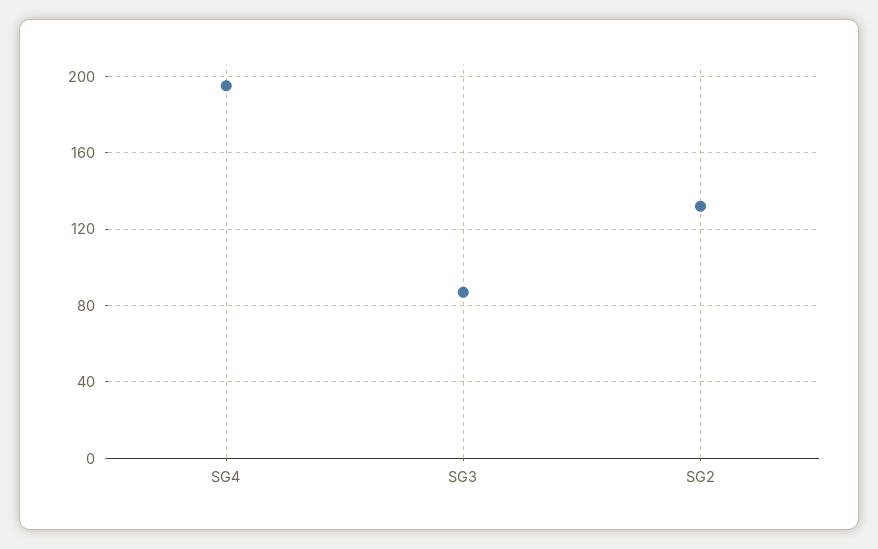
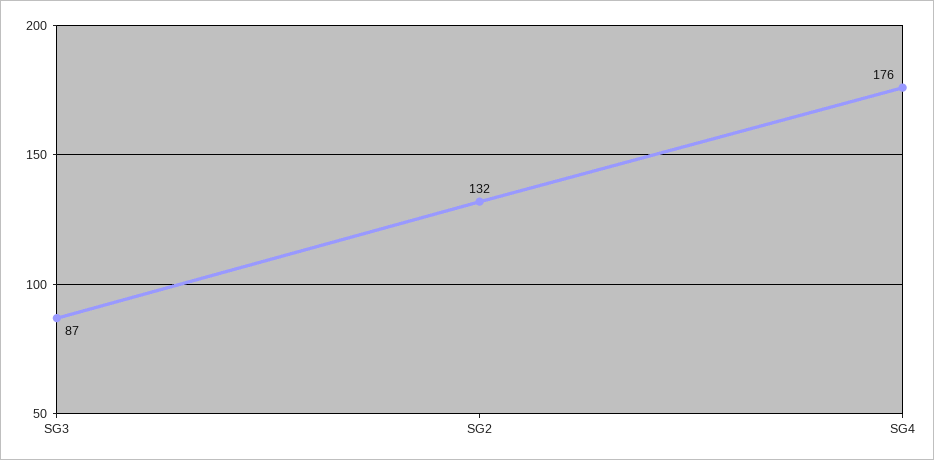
SG4: 195 -> 176

